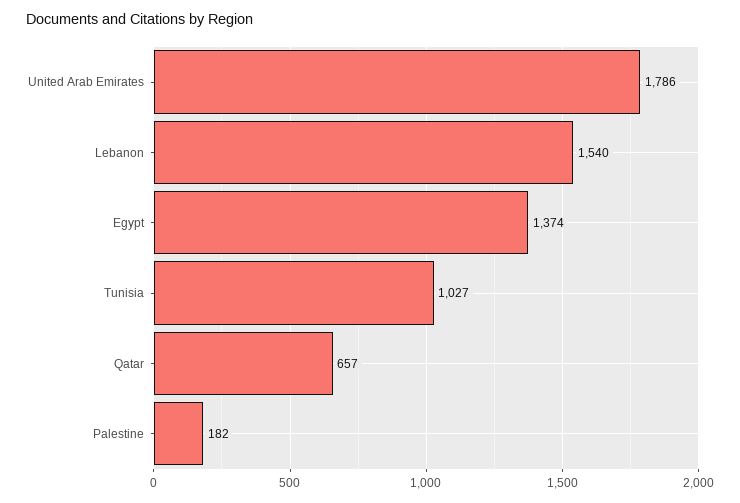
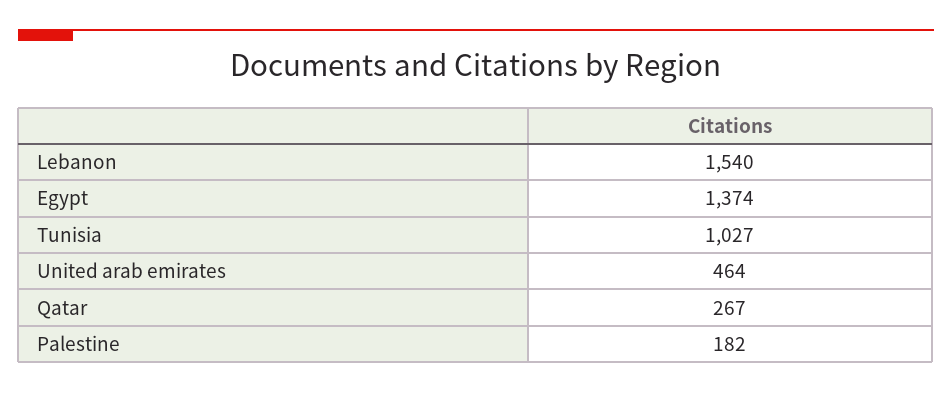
United Arab Emirates: 1786 -> 464
Qatar: 657 -> 267

